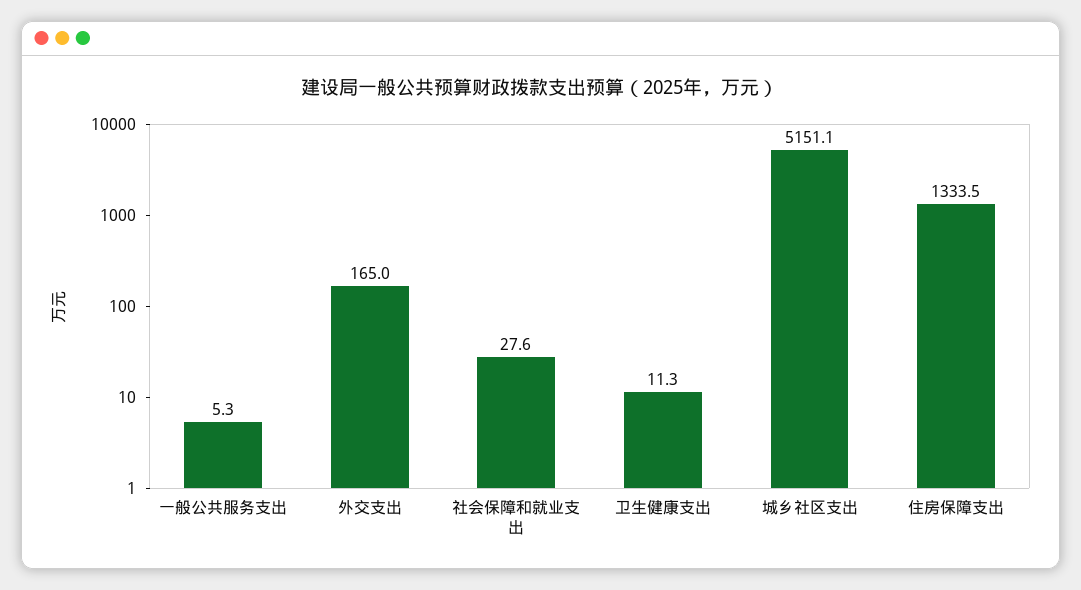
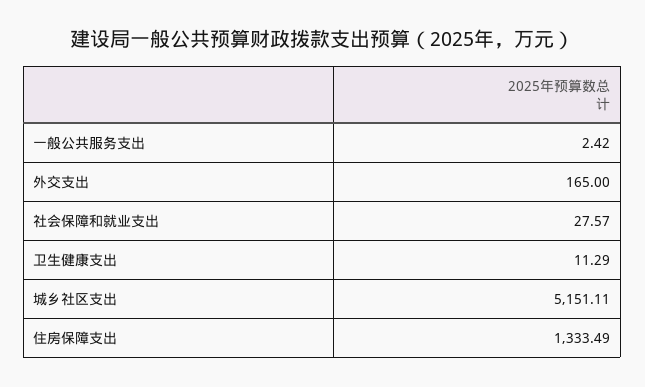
一般公共服务支出: 5.3 -> 2.42

